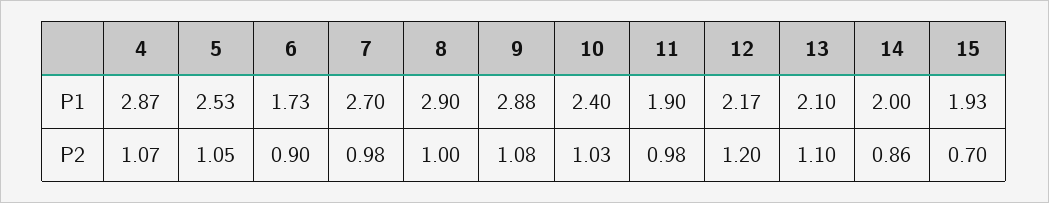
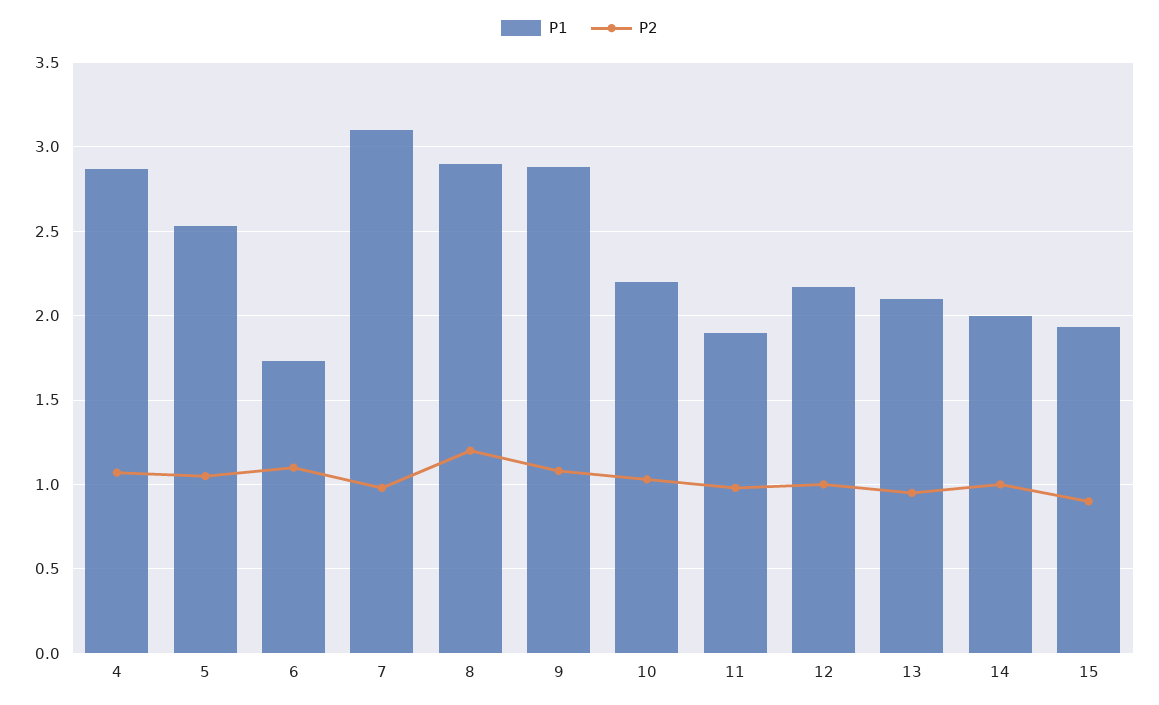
P1, 7: 2.7 -> 3.1
P1, 10: 2.4 -> 2.2
P2, 6: 0.9 -> 1.1
P2, 8: 1 -> 1.2
P2, 12: 1.2 -> 1
P2, 13: 1.1 -> 0.95
P2, 14: 0.86 -> 1
P2, 15: 0.7 -> 0.9

